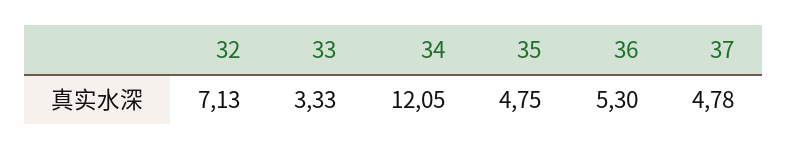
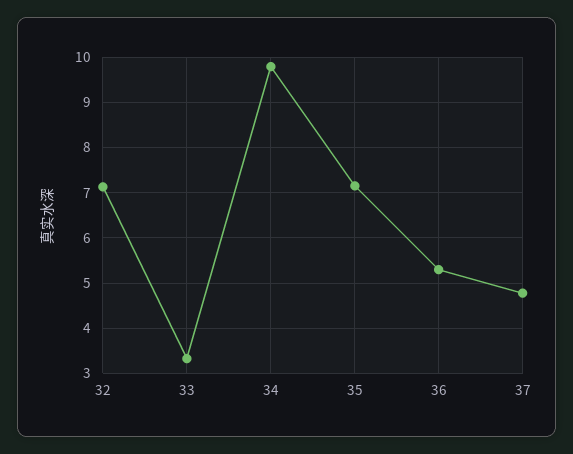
34: 12.05 -> 9.8
35: 4.75 -> 7.2

